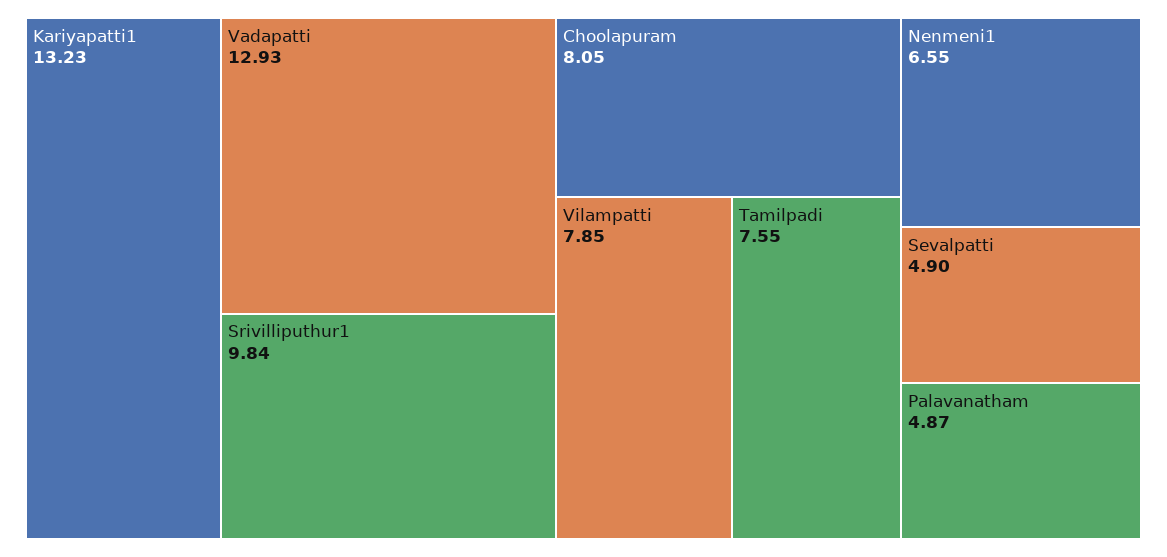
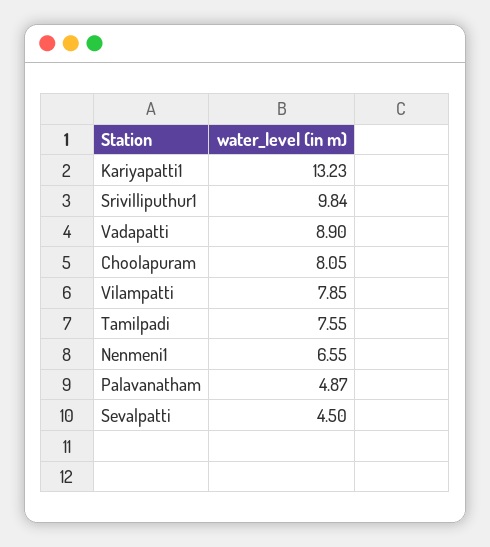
Vadapatti: 12.93 -> 8.9
Sevalpatti: 4.9 -> 4.5

